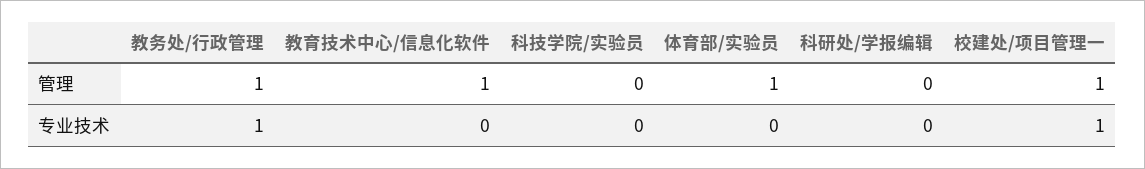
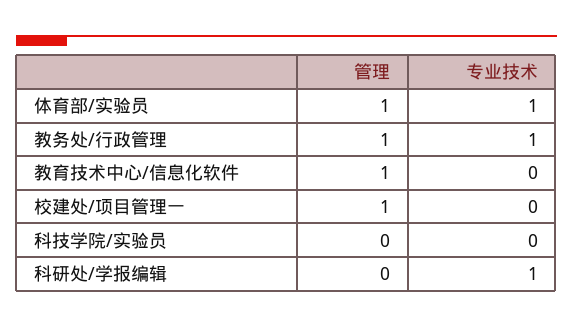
体育部/实验员, 专业技术: 0 -> 1
科研处/学报编辑, 专业技术: 0 -> 1
校建处/项目管理一, 专业技术: 1 -> 0

